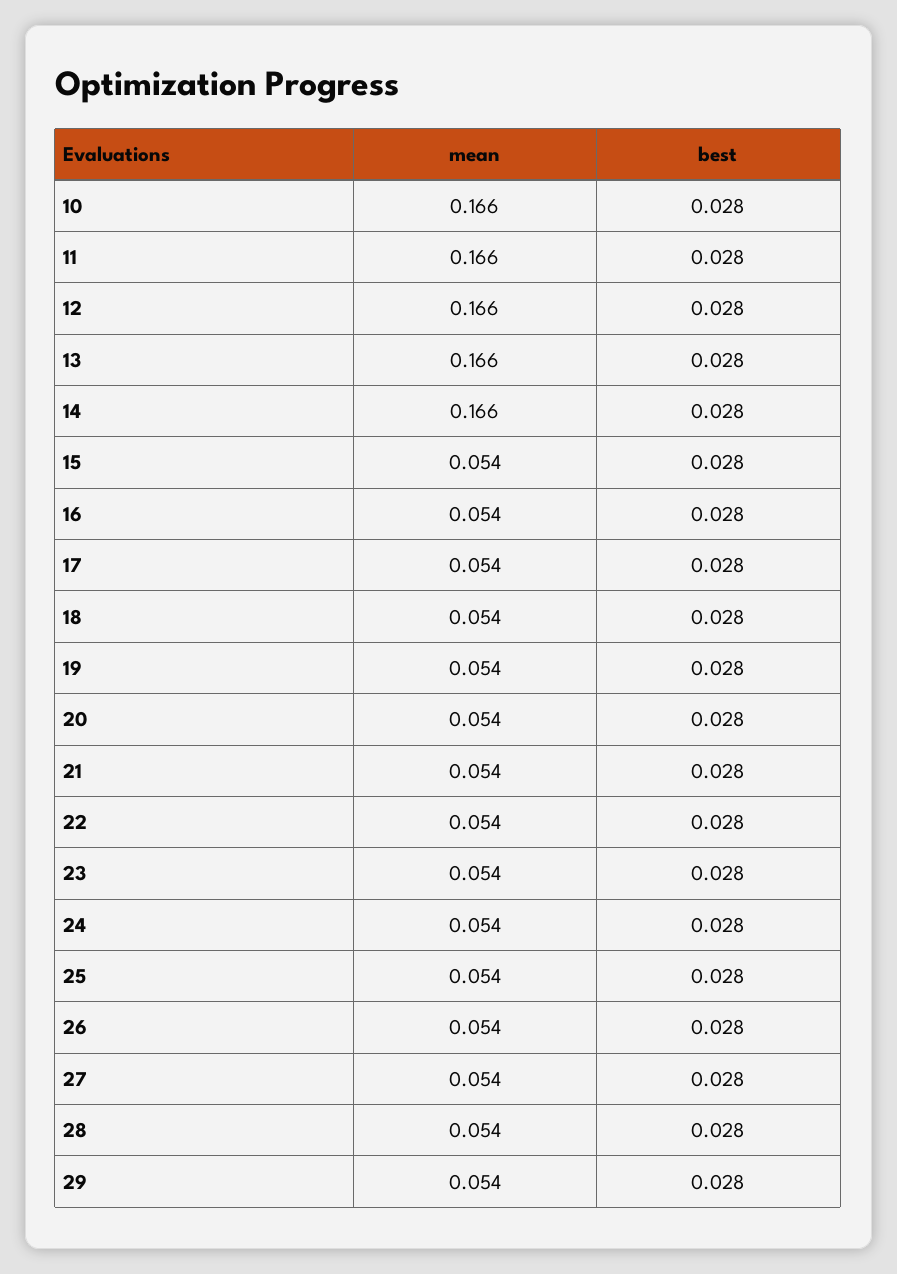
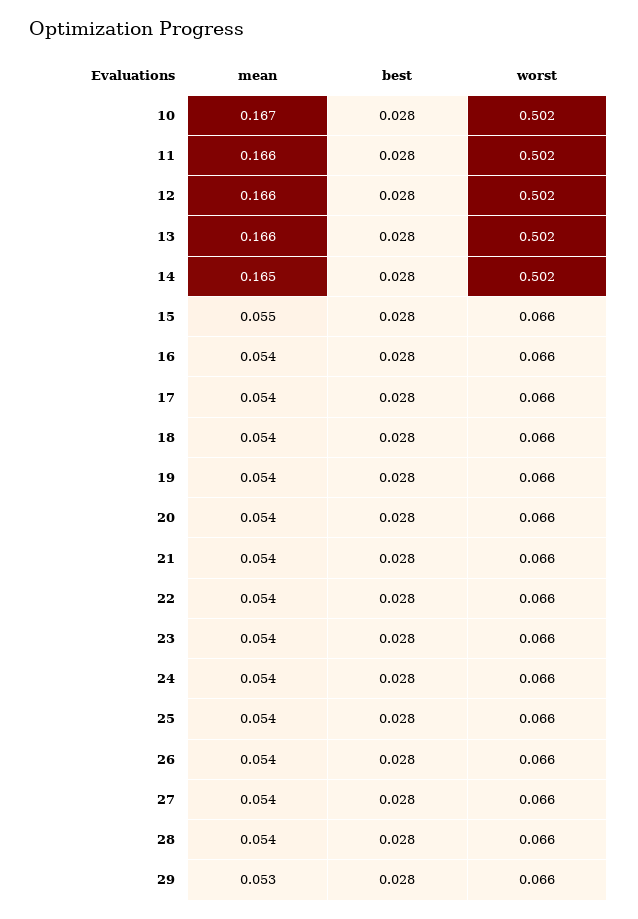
mean, 10: 0.166 -> 0.167
mean, 14: 0.166 -> 0.165
mean, 15: 0.054 -> 0.055
mean, 29: 0.054 -> 0.053
worst, 10: none -> 0.502
worst, 11: none -> 0.502
worst, 12: none -> 0.502
worst, 13: none -> 0.502
worst, 14: none -> 0.502
worst, 15: none -> 0.066
worst, 16: none -> 0.066
worst, 17: none -> 0.066
worst, 18: none -> 0.066
worst, 19: none -> 0.066
worst, 20: none -> 0.066
worst, 21: none -> 0.066
worst, 22: none -> 0.066
worst, 23: none -> 0.066
worst, 24: none -> 0.066
worst, 25: none -> 0.066
worst, 26: none -> 0.066
worst, 27: none -> 0.066
worst, 28: none -> 0.066
worst, 29: none -> 0.066

